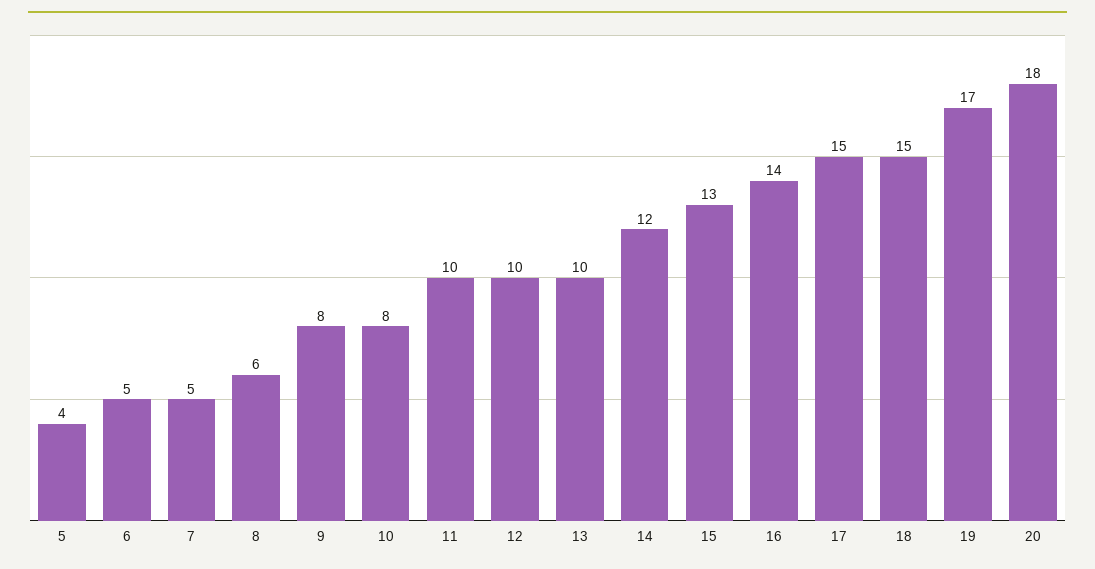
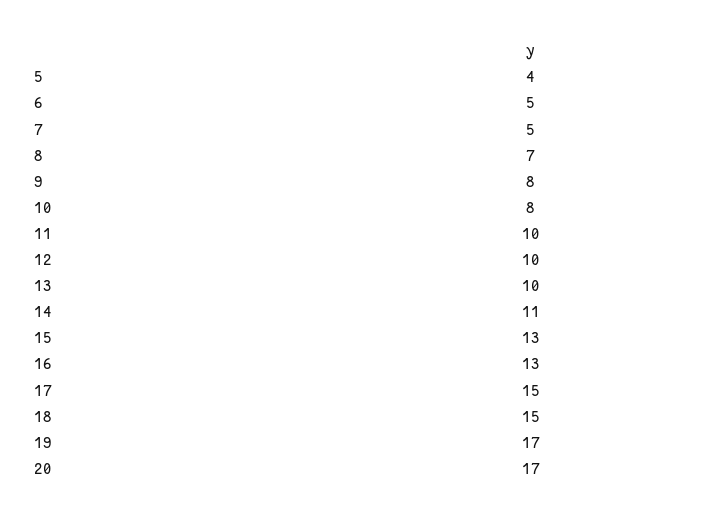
8: 6 -> 7
14: 12 -> 11
16: 14 -> 13
20: 18 -> 17

